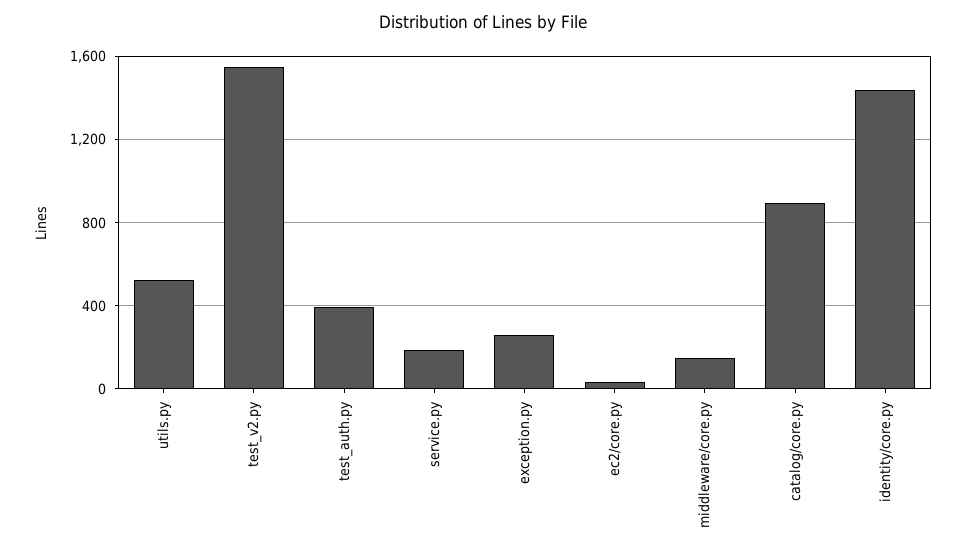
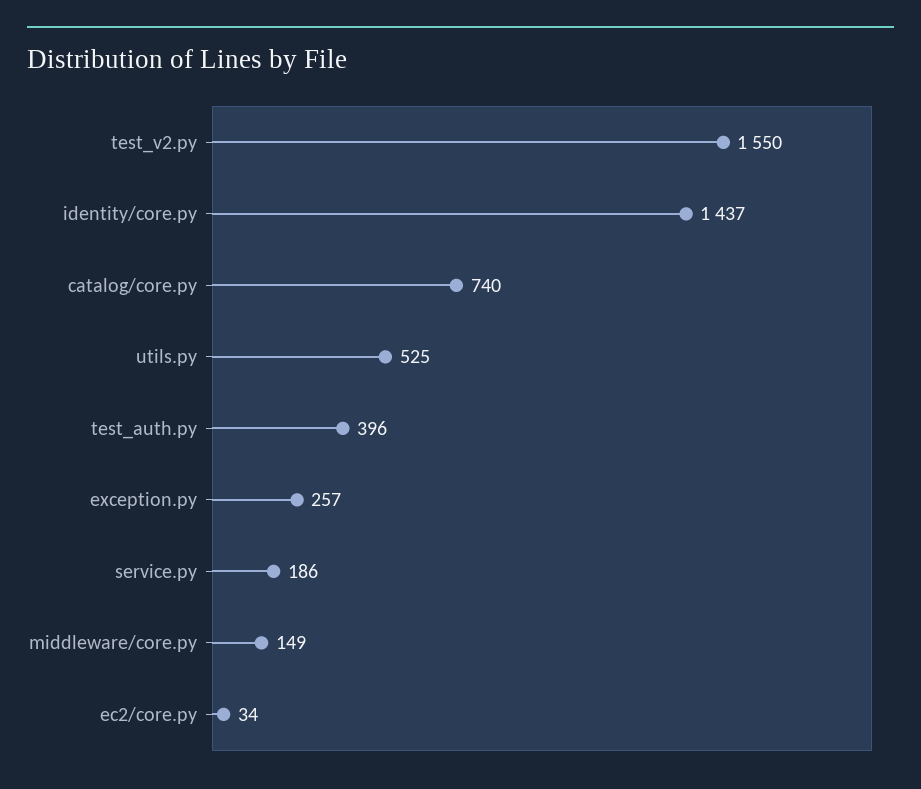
catalog/core.py: 900 -> 740

